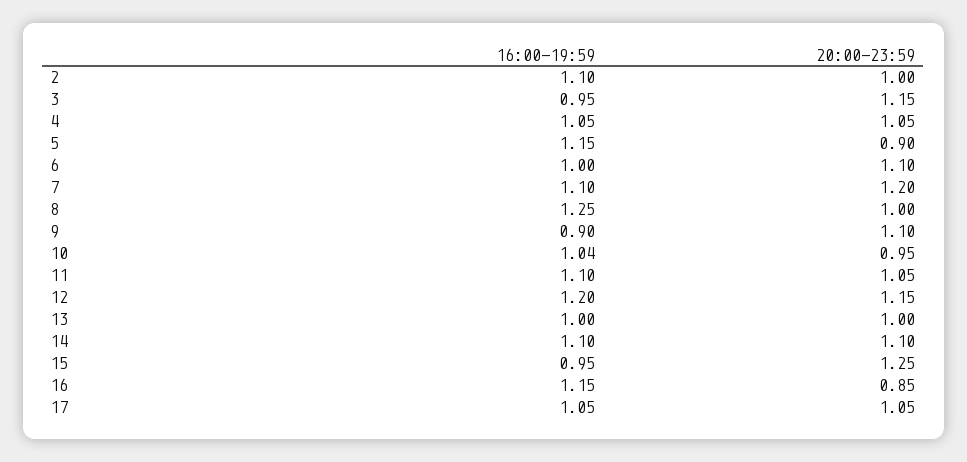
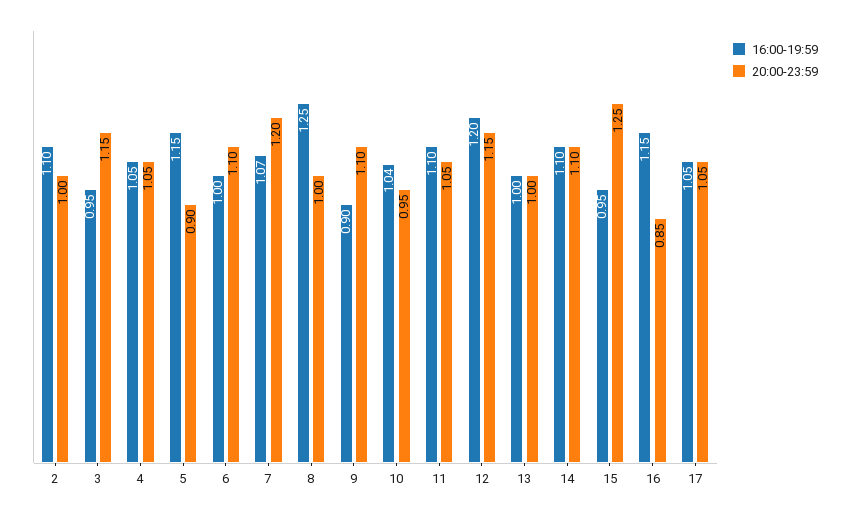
16:00-19:59, 7: 1.1 -> 1.07

